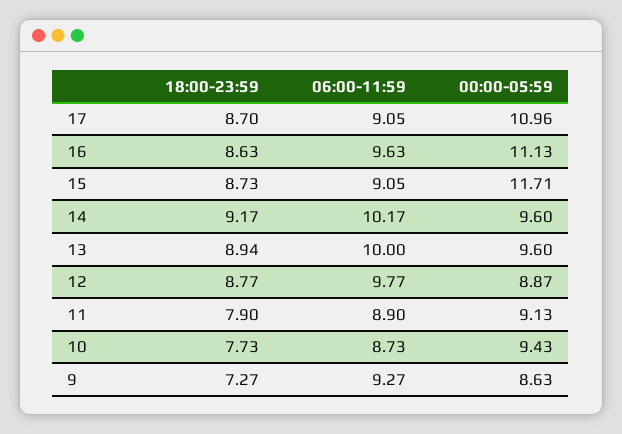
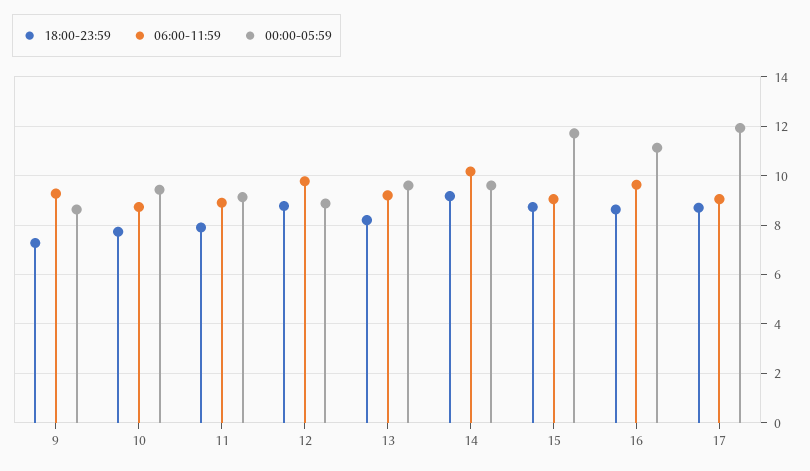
00:00-05:59, 17: 10.96 -> 12
18:00-23:59, 13: 8.94 -> 8.25
06:00-11:59, 13: 10 -> 9.25

